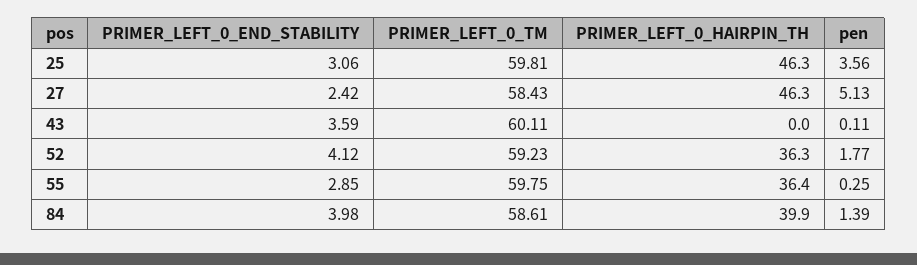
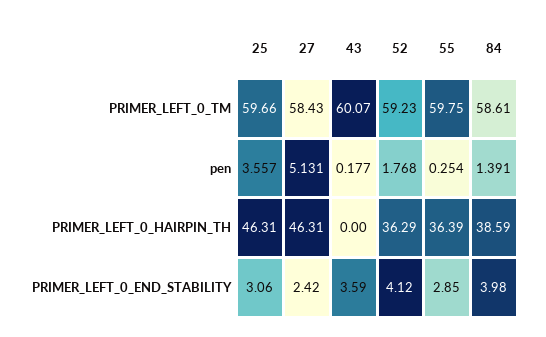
PRIMER_LEFT_0_TM, 25: 59.81 -> 59.66
PRIMER_LEFT_0_TM, 43: 60.11 -> 60.07
pen, 43: 0.11 -> 0.177
PRIMER_LEFT_0_HAIRPIN_TH, 84: 39.9 -> 38.59

